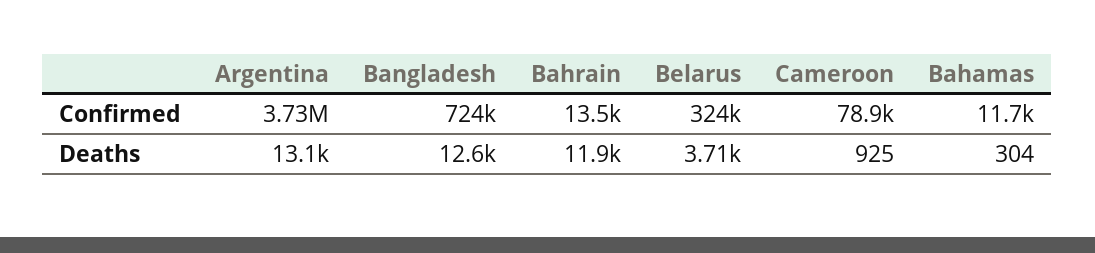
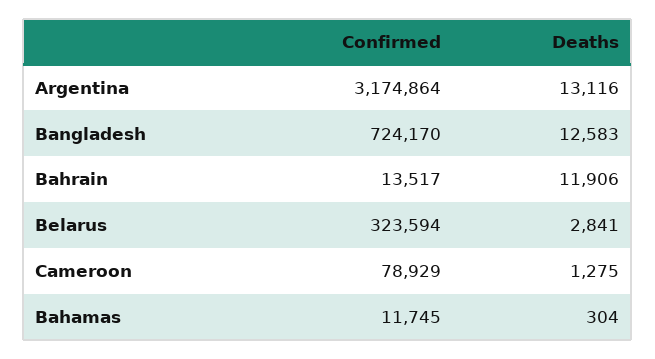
Argentina, Confirmed: 3730000 -> 3174864
Belarus, Deaths: 3710 -> 2841
Cameroon, Deaths: 925 -> 1275

